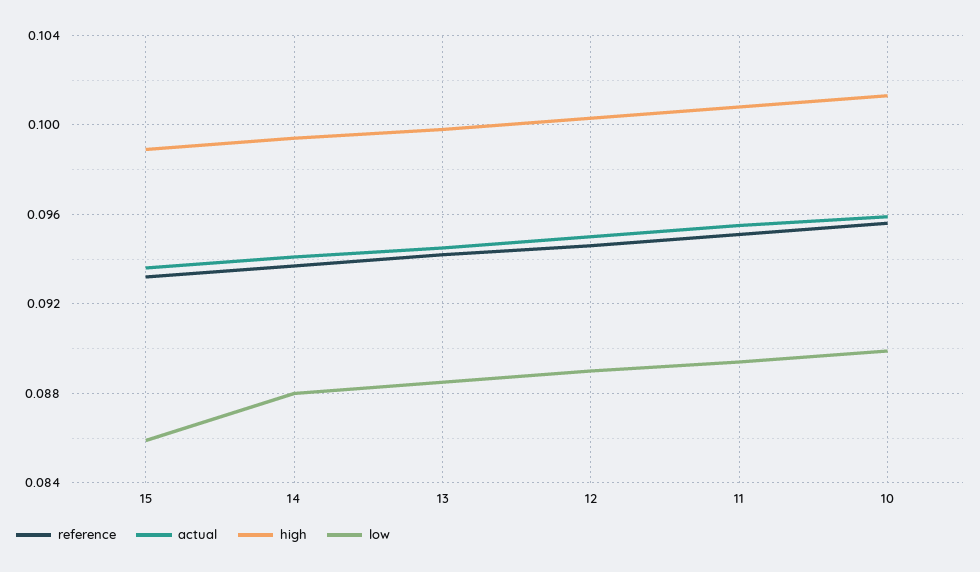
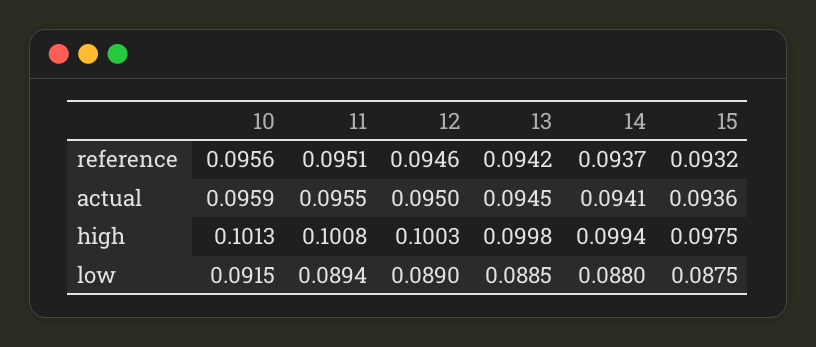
high, 15: 0.099 -> 0.0975
low, 15: 0.086 -> 0.0875
low, 10: 0.09 -> 0.0915

